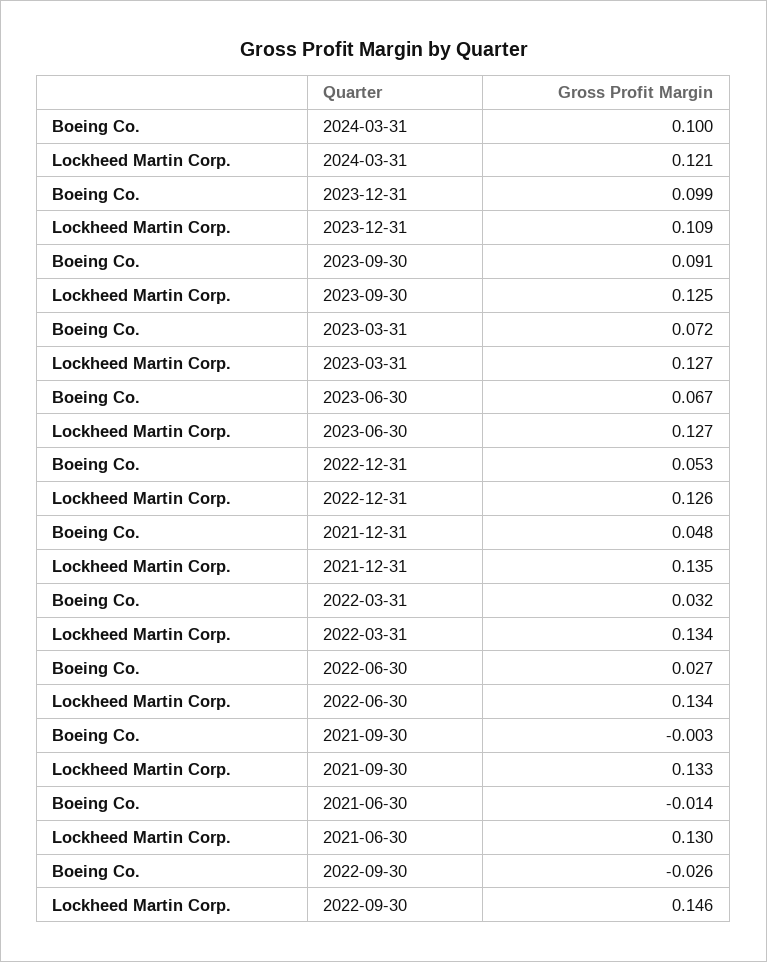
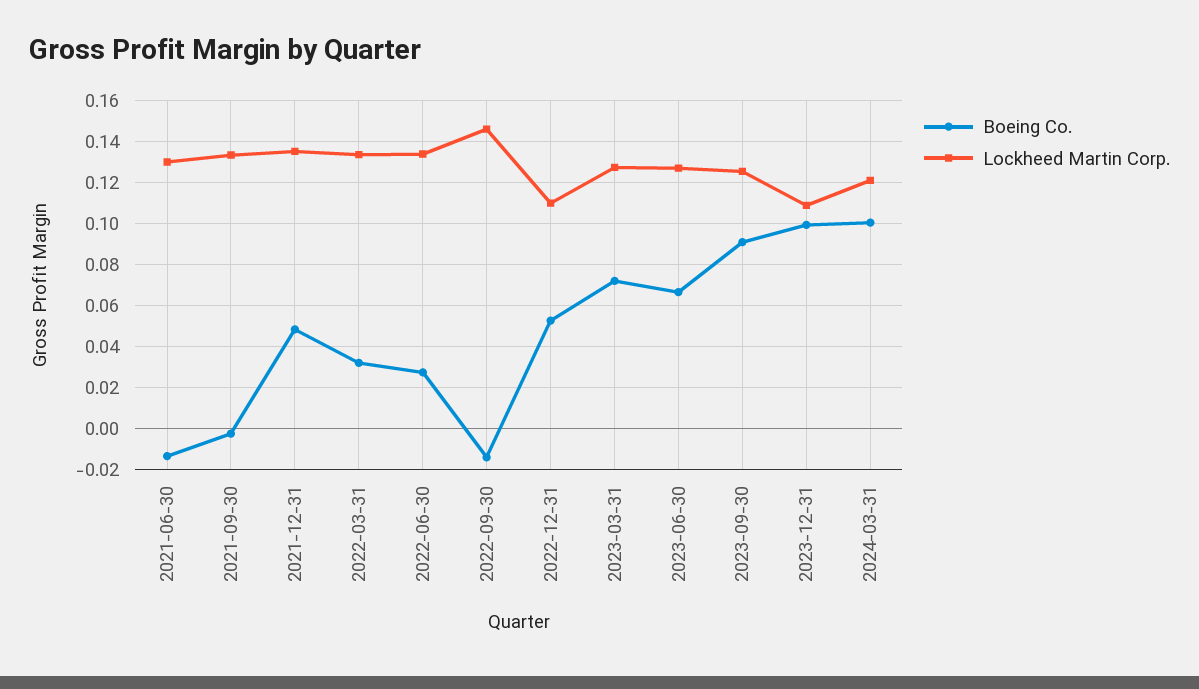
Lockheed Martin Corp., 2022-12-31: 0.126 -> 0.11
Boeing Co., 2022-09-30: -0.026 -> -0.015

